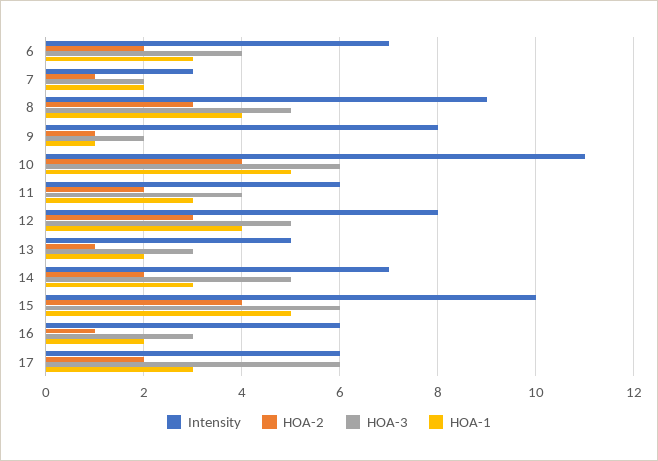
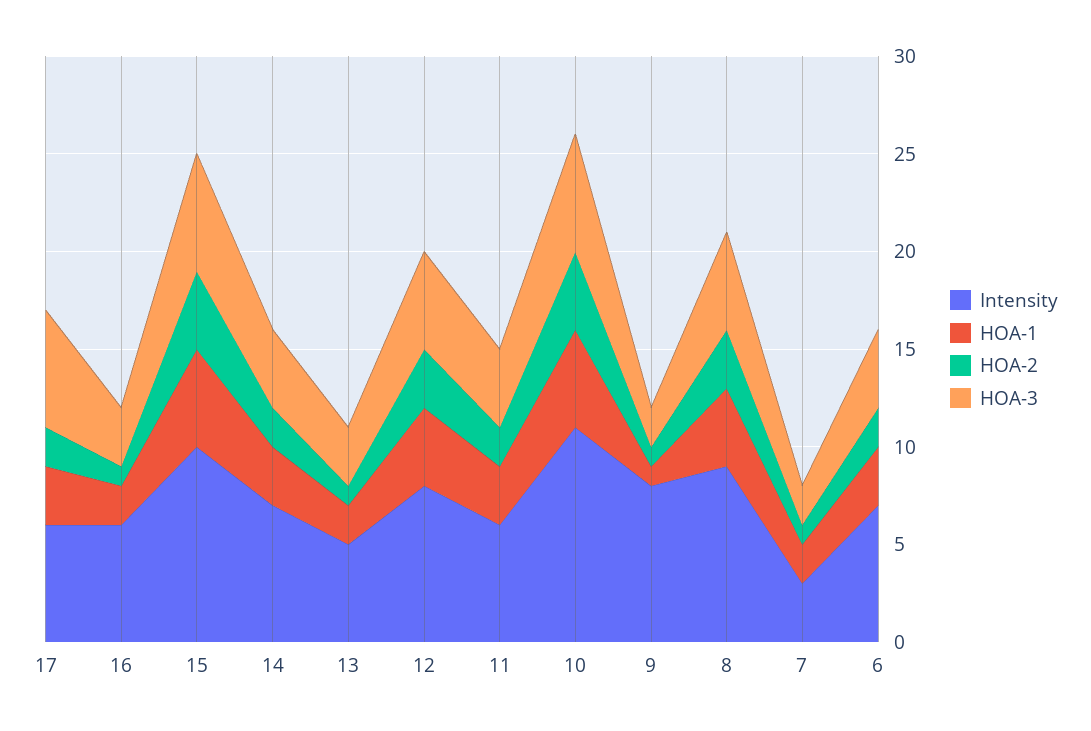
HOA-3, 14: 5 -> 4

